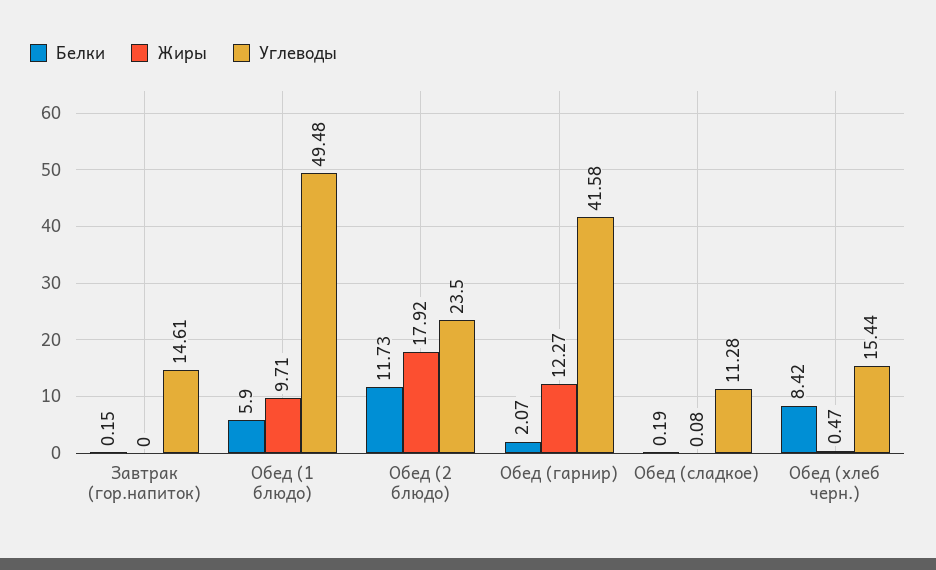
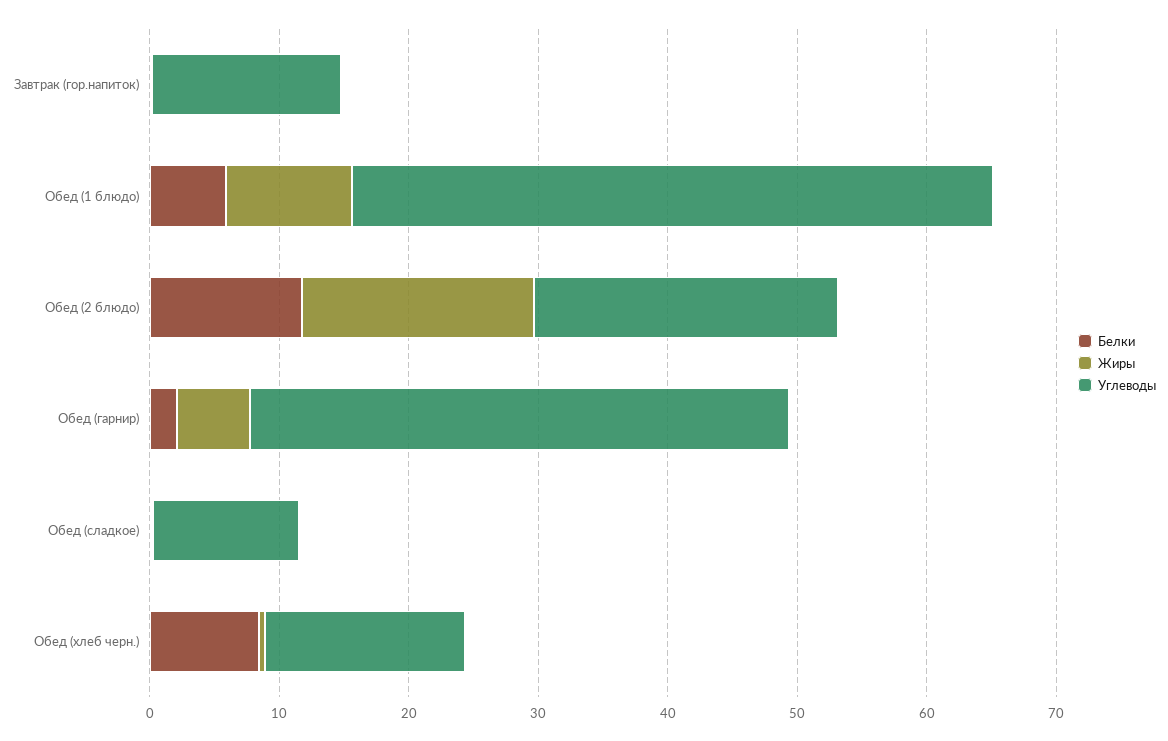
Жиры, Обед (гарнир): 12.27 -> 6

